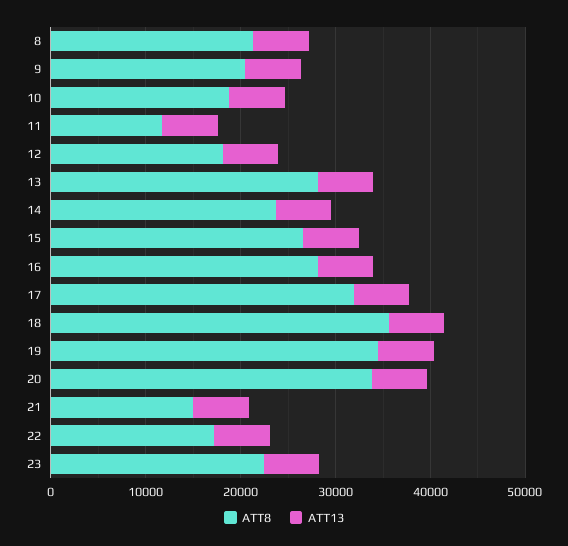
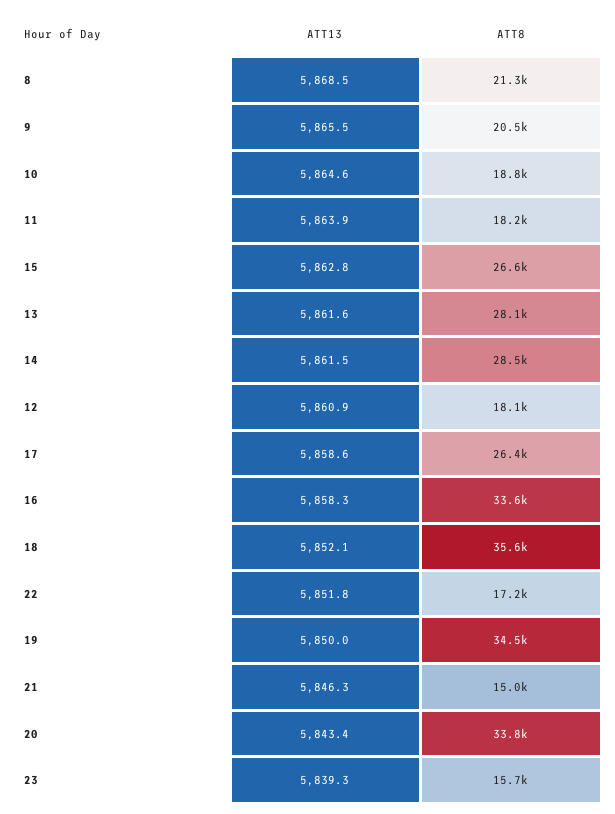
ATT8, 11: 12000 -> 18200
ATT8, 14: 24000 -> 28500
ATT8, 16: 28000 -> 33600
ATT8, 17: 32000 -> 26400
ATT8, 23: 22000 -> 15700

